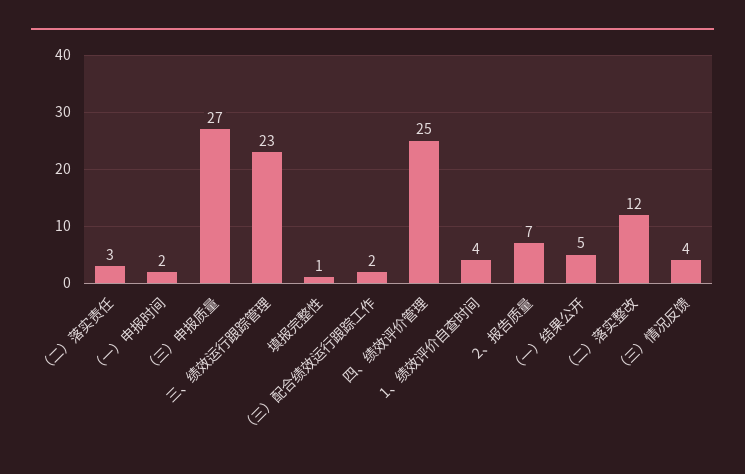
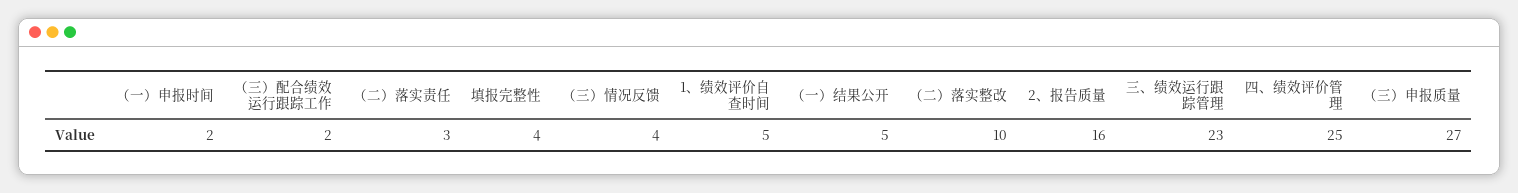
填报完整性: 1 -> 4
1、绩效评价自查时间: 4 -> 5
2、报告质量: 7 -> 16
（二）落实整改: 12 -> 10

